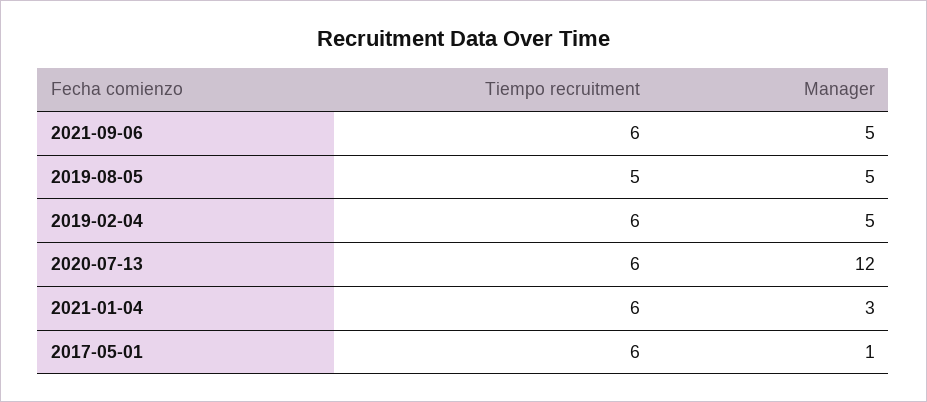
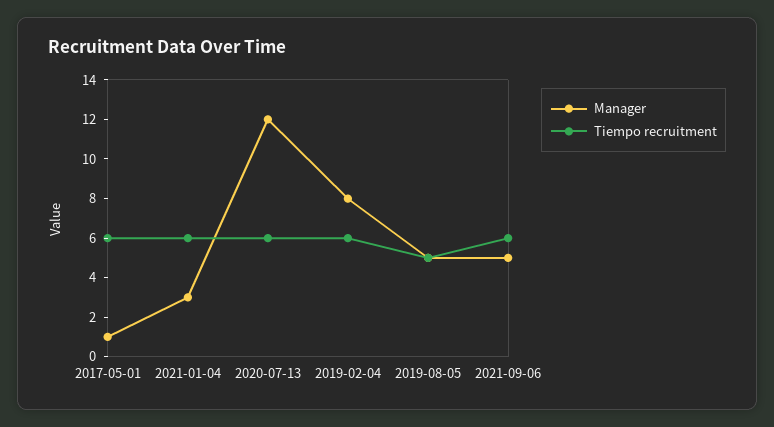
Manager, 2019-02-04: 5 -> 8

